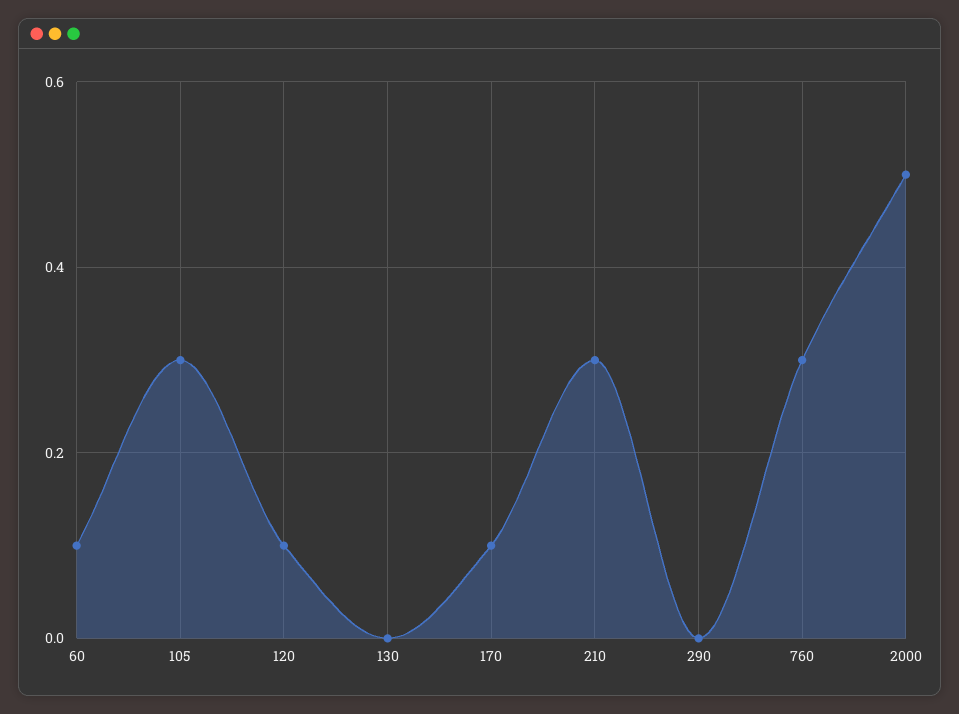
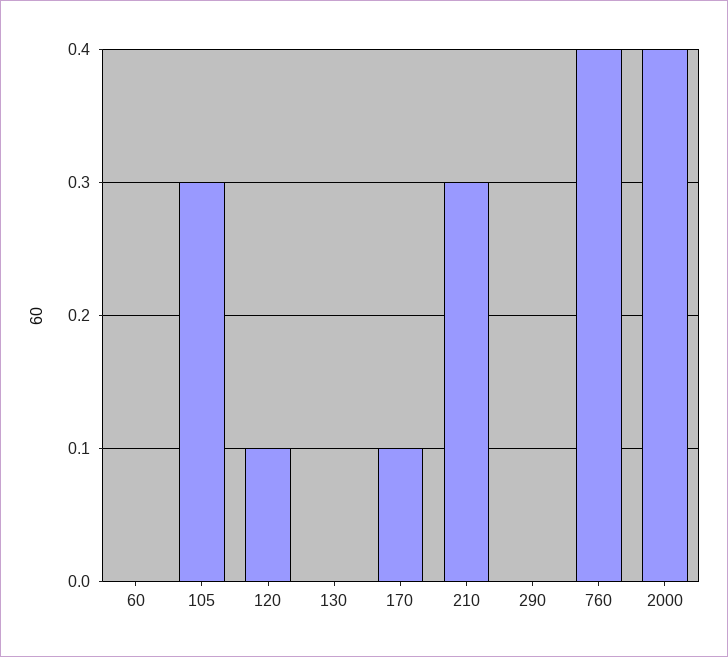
60: 0.1 -> 0
760: 0.3 -> 0.4
2000: 0.5 -> 0.4

